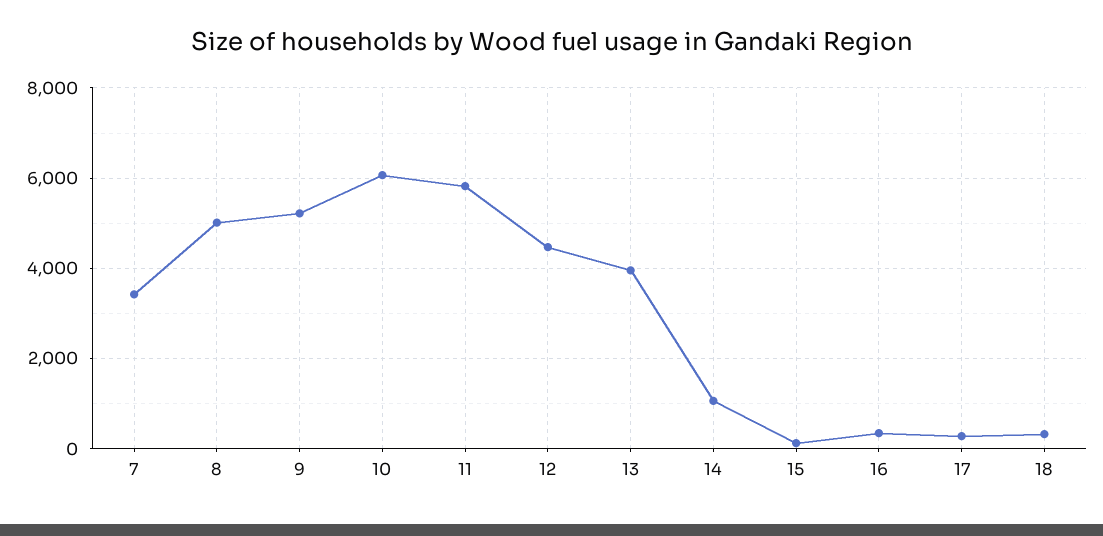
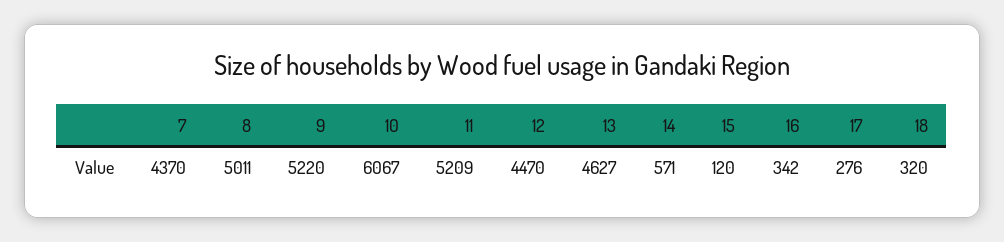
7: 3400 -> 4370
11: 5800 -> 5209
13: 4000 -> 4627
14: 1000 -> 571

